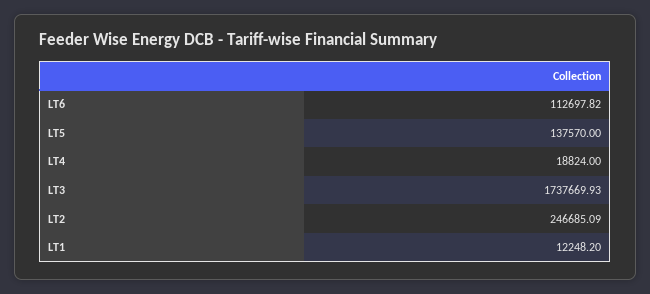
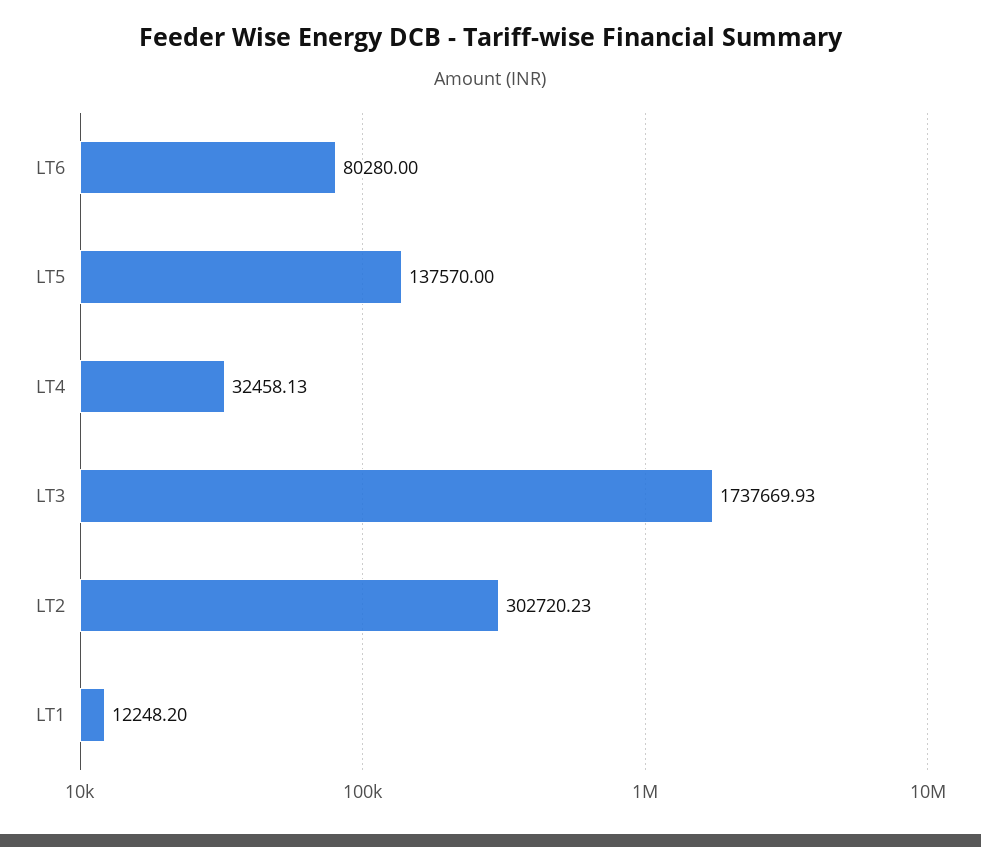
LT6: 112697.82 -> 80280
LT4: 18824 -> 32458.13
LT2: 246685.09 -> 302720.23

